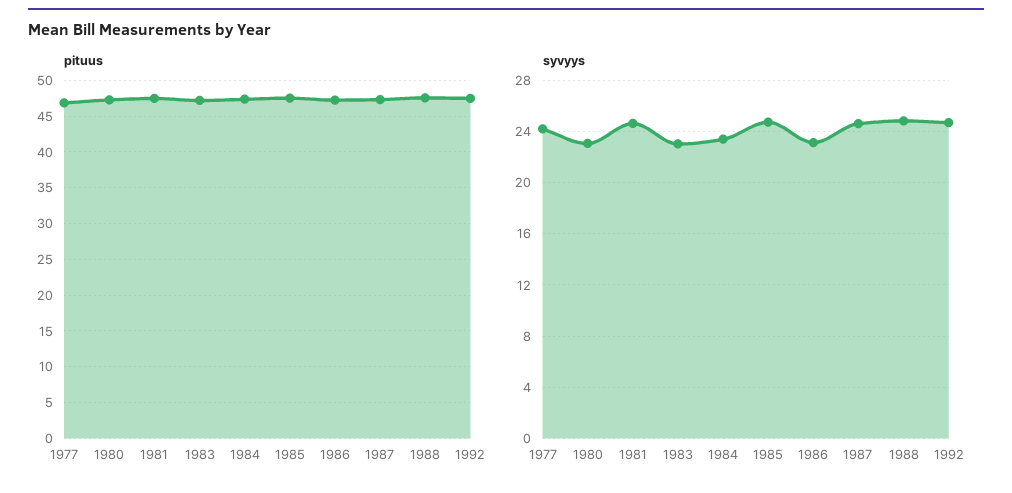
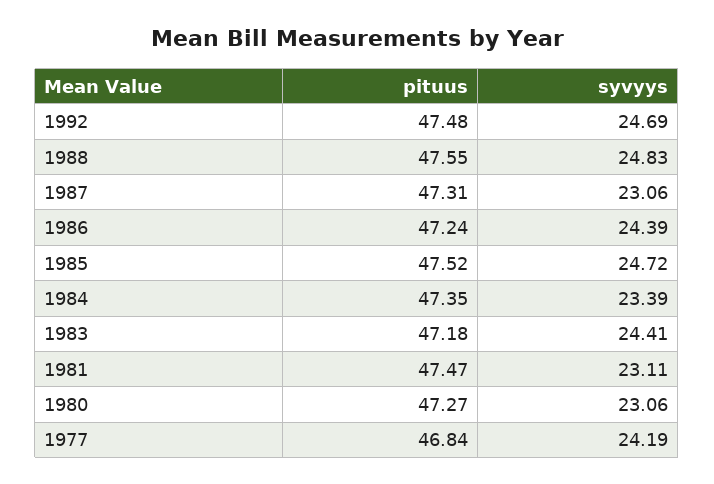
syvyys, 1981: 24.5 -> 23.11
syvyys, 1983: 23 -> 24.41
syvyys, 1986: 23 -> 24.39
syvyys, 1987: 24.5 -> 23.06

